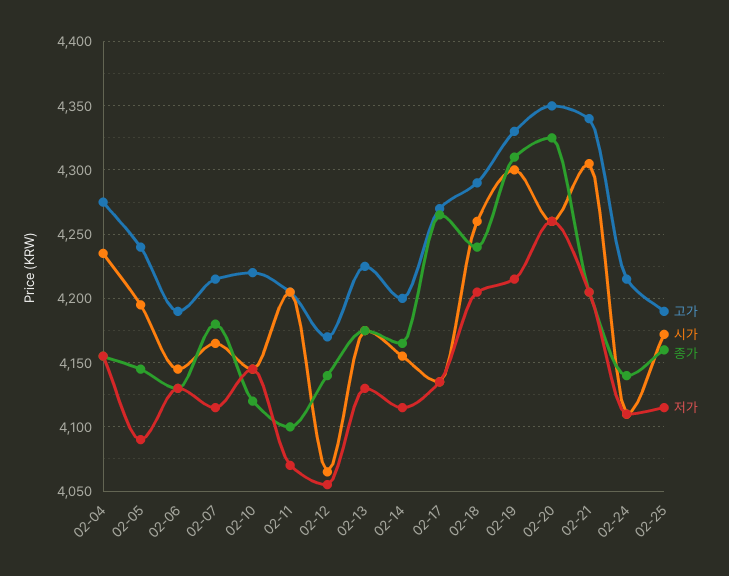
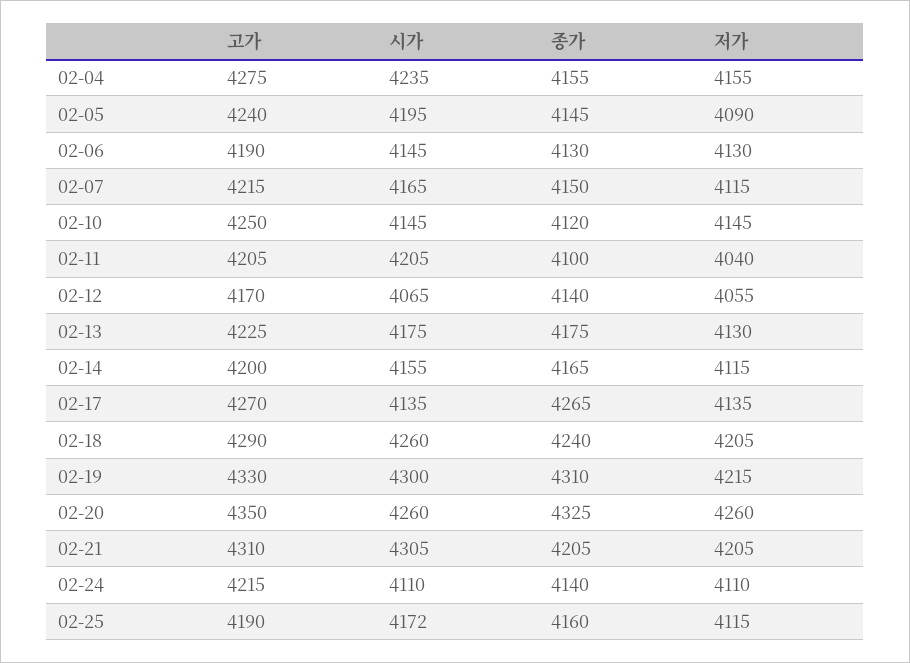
종가, 02-07: 4180 -> 4150
고가, 02-10: 4220 -> 4250
저가, 02-11: 4070 -> 4040
고가, 02-21: 4340 -> 4310

